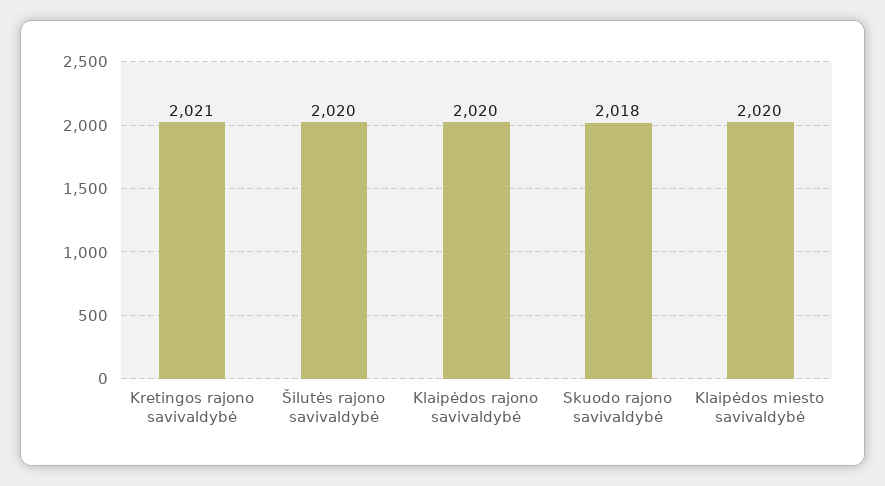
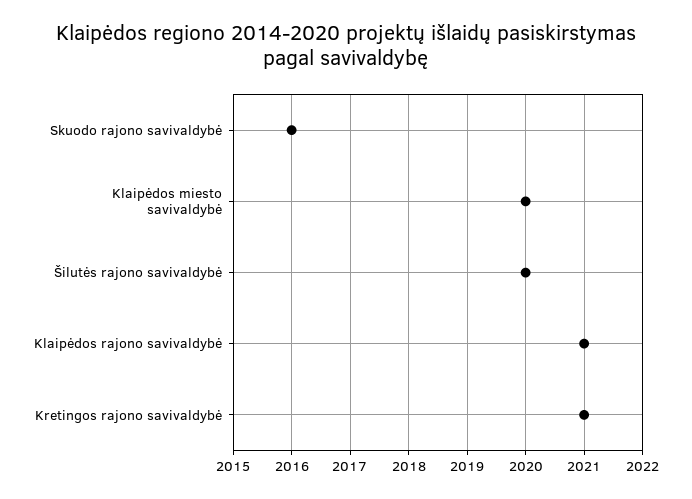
Klaipėdos rajono savivaldybė: 2020 -> 2021
Skuodo rajono savivaldybė: 2018 -> 2016

